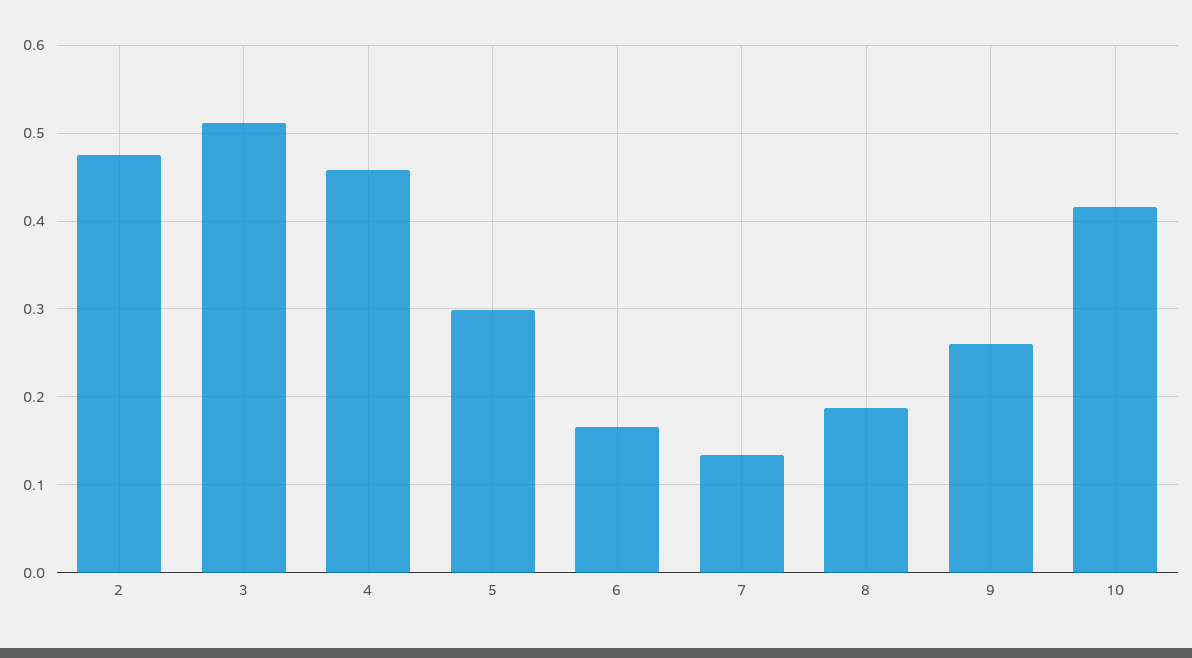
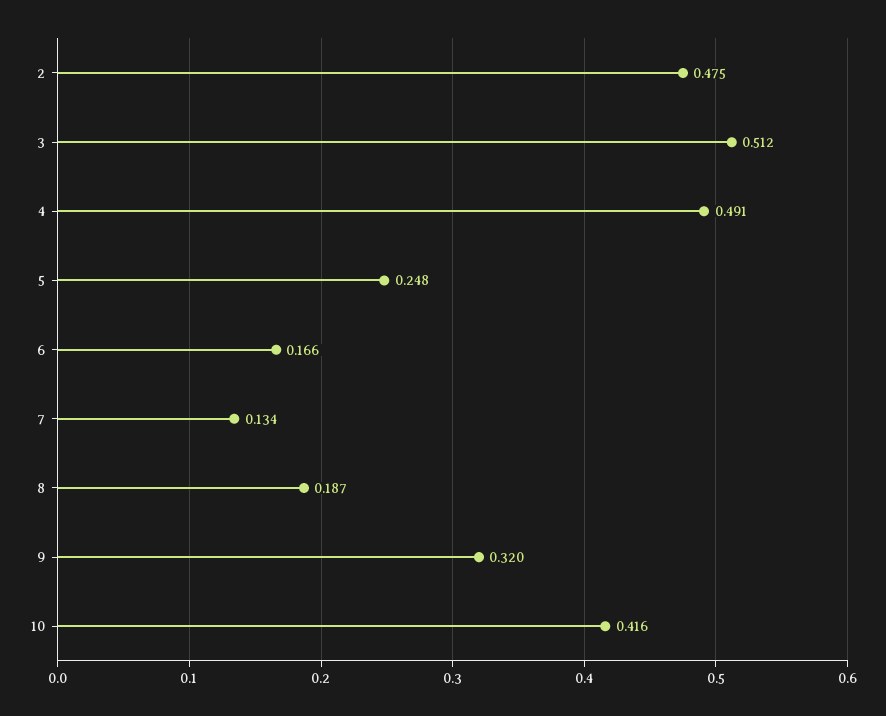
4: 0.46 -> 0.491
5: 0.3 -> 0.248
9: 0.26 -> 0.32

